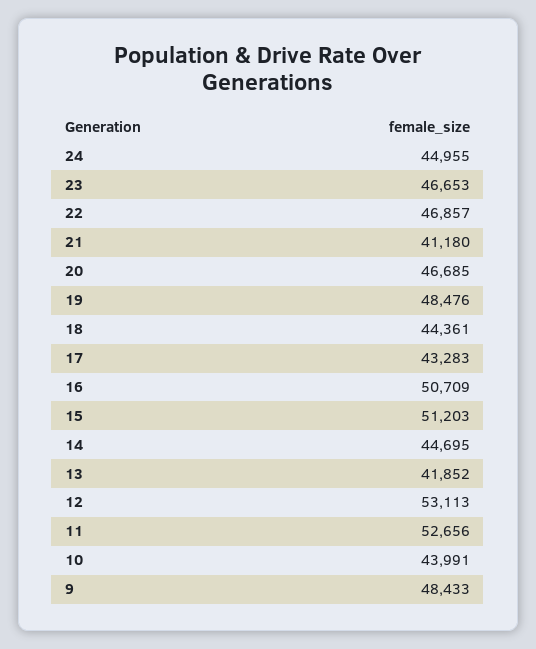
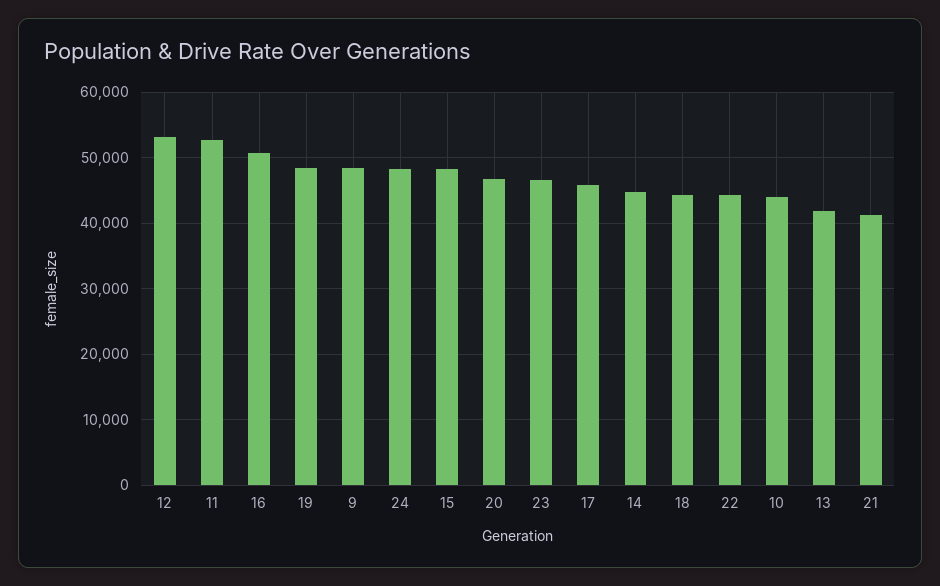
24: 44955 -> 48000
22: 46857 -> 44000
17: 43283 -> 46000
15: 51203 -> 48000

